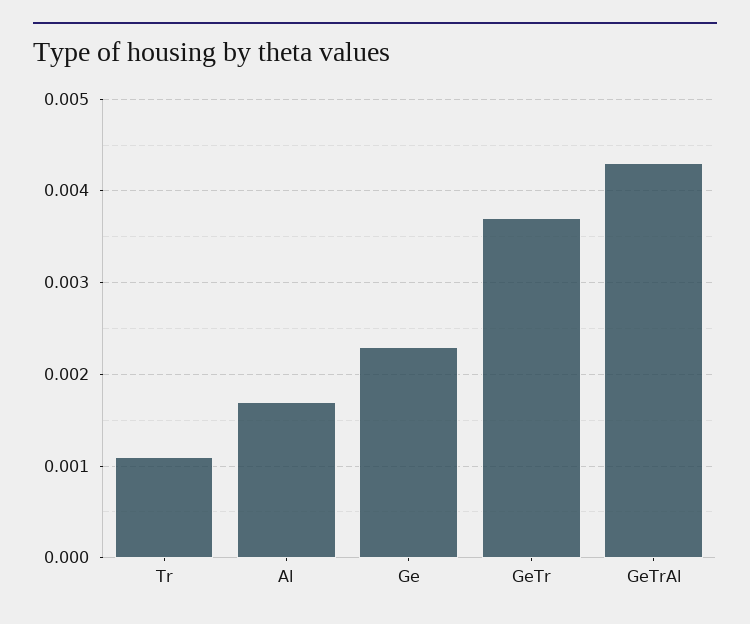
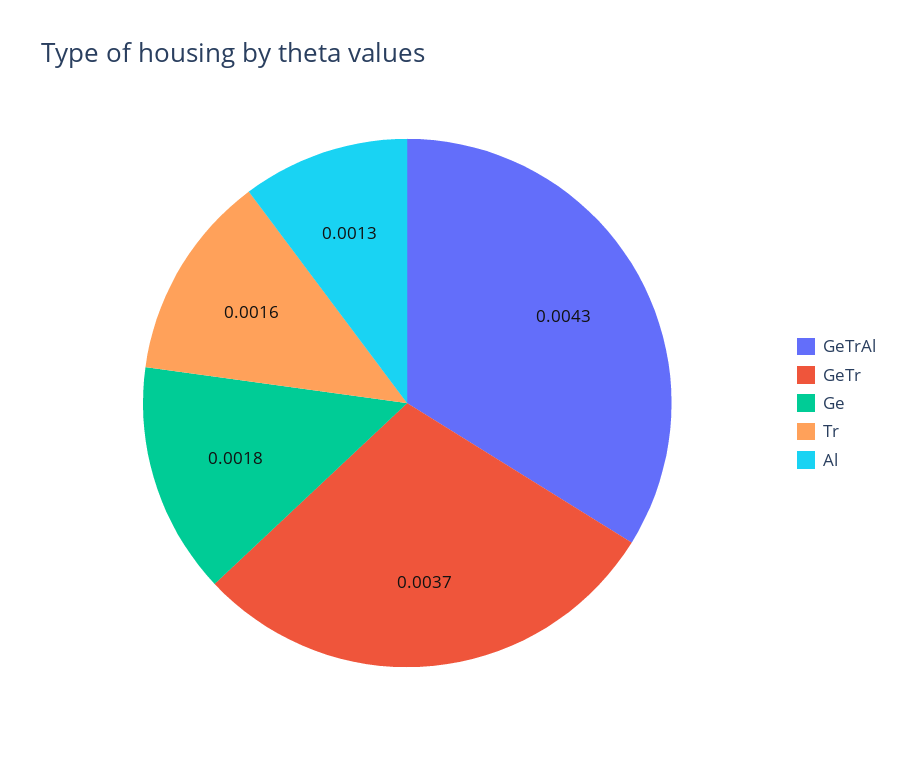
Tr: 0.0011 -> 0.0016
Al: 0.0017 -> 0.0013
Ge: 0.0023 -> 0.0018

